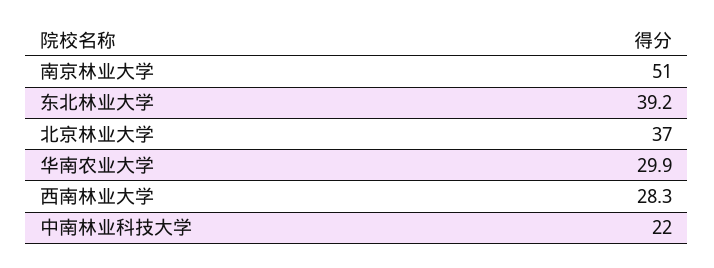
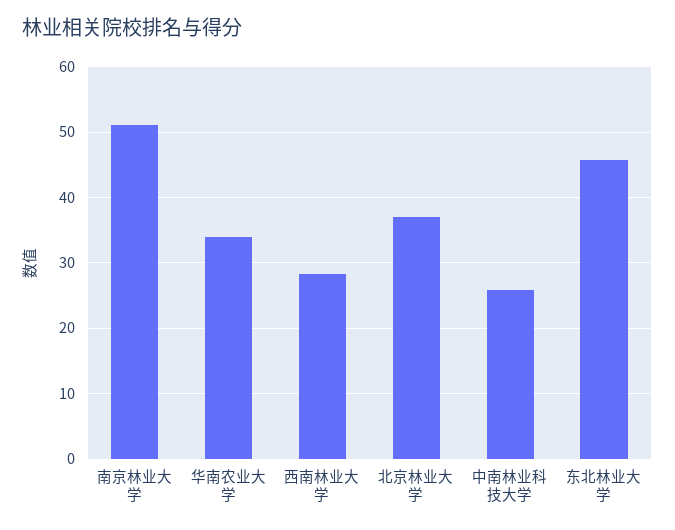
东北林业大学: 39.2 -> 46
华南农业大学: 29.9 -> 34
中南林业科技大学: 22 -> 26

